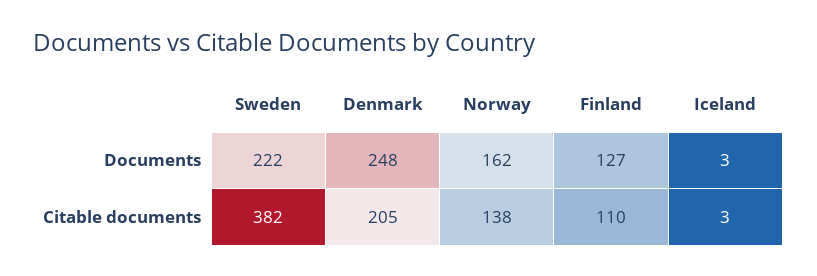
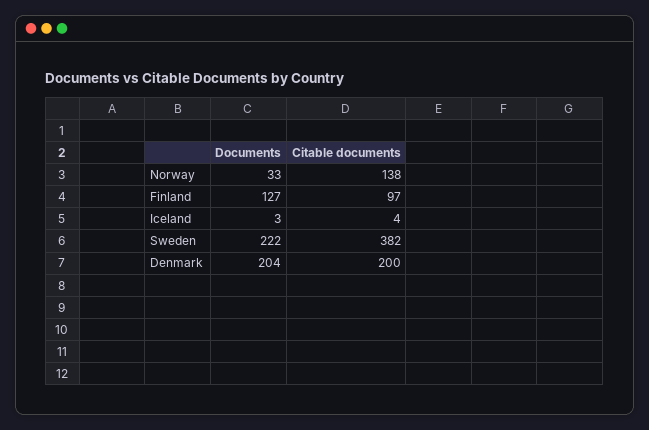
Denmark, Documents: 248 -> 204
Norway, Documents: 162 -> 33
Denmark, Citable documents: 205 -> 200
Finland, Citable documents: 110 -> 97
Iceland, Citable documents: 3 -> 4

